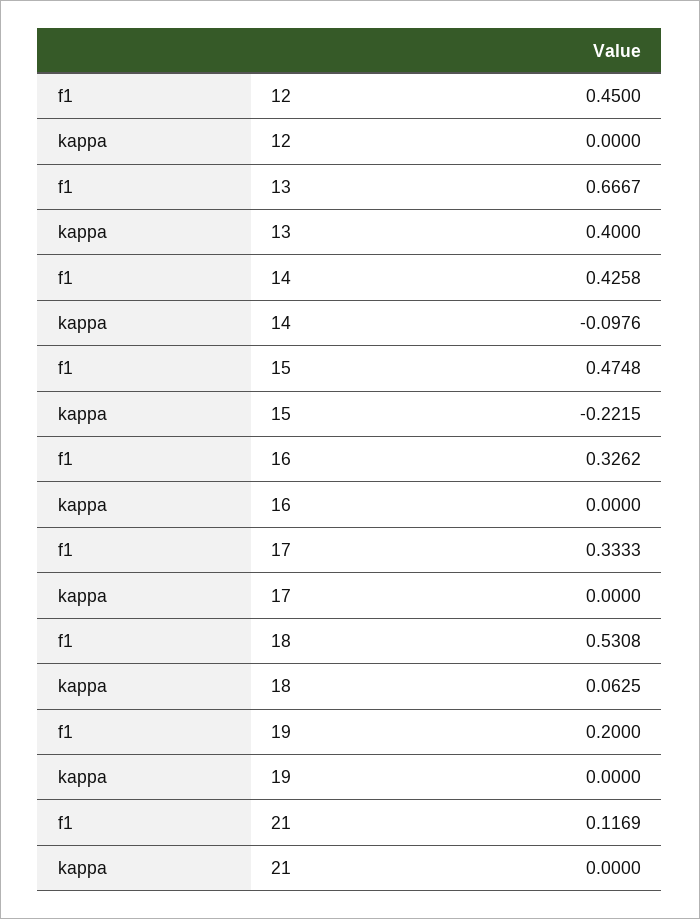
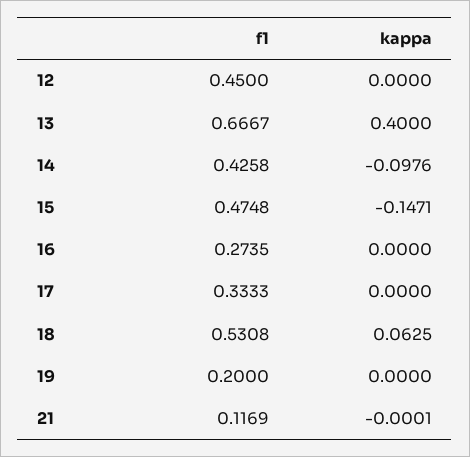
kappa, 15: -0.2215 -> -0.1471
f1, 16: 0.3262 -> 0.2735
kappa, 21: 0 -> -0.0001

